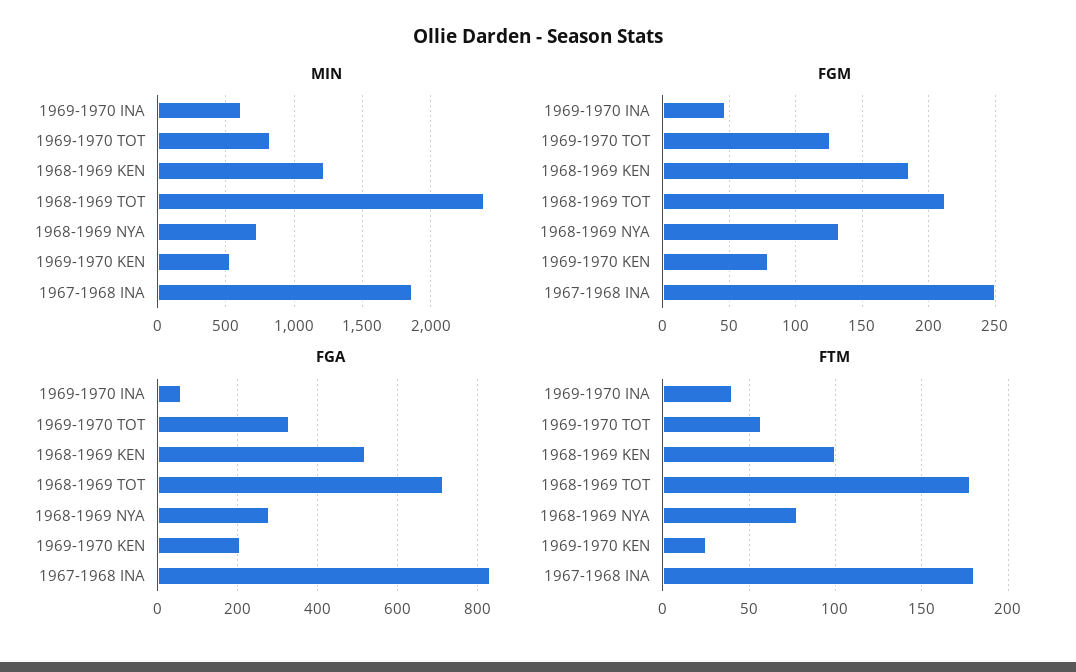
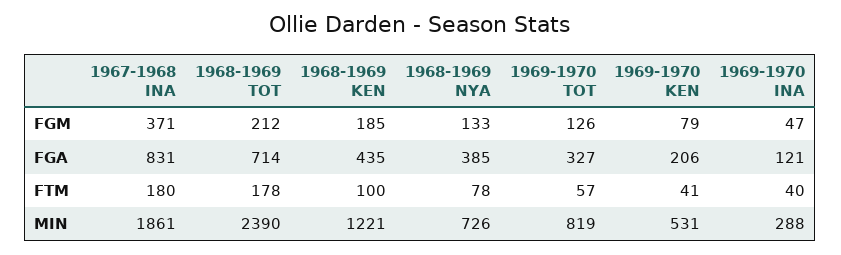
MIN, 1969-1970 INA: 600 -> 288
FGM, 1967-1968 INA: 250 -> 371
FGA, 1969-1970 INA: 60 -> 121
FGA, 1968-1969 KEN: 520 -> 435
FGA, 1968-1969 NYA: 280 -> 385
FTM, 1969-1970 KEN: 25 -> 41

